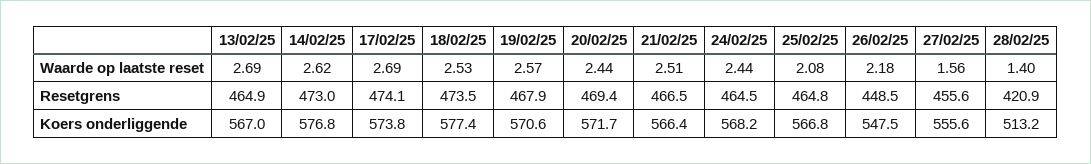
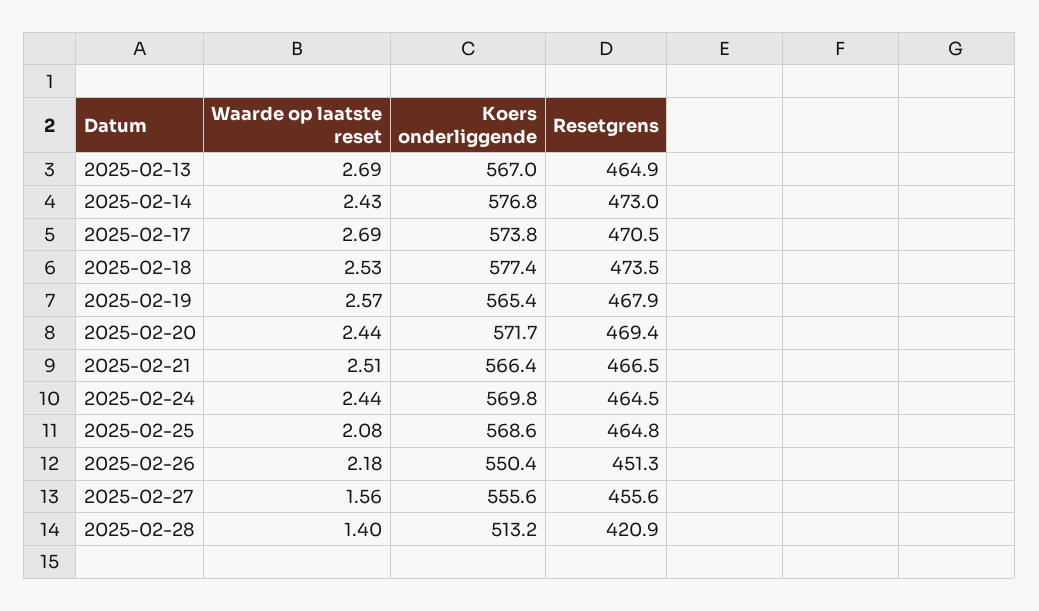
14/02/25, Waarde op laatste reset: 2.62 -> 2.43
17/02/25, Resetgrens: 474.1 -> 470.5
26/02/25, Resetgrens: 448.5 -> 451.3
19/02/25, Koers onderliggende: 570.6 -> 565.4
24/02/25, Koers onderliggende: 568.2 -> 569.8
25/02/25, Koers onderliggende: 566.8 -> 568.6
26/02/25, Koers onderliggende: 547.5 -> 550.4

